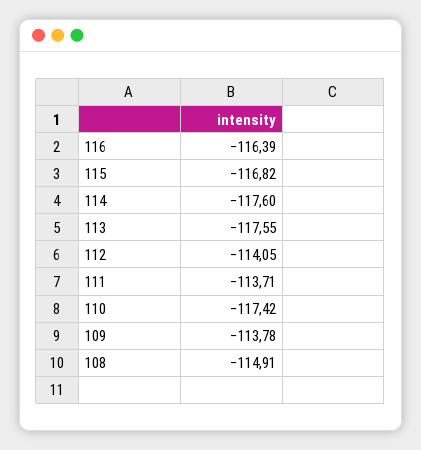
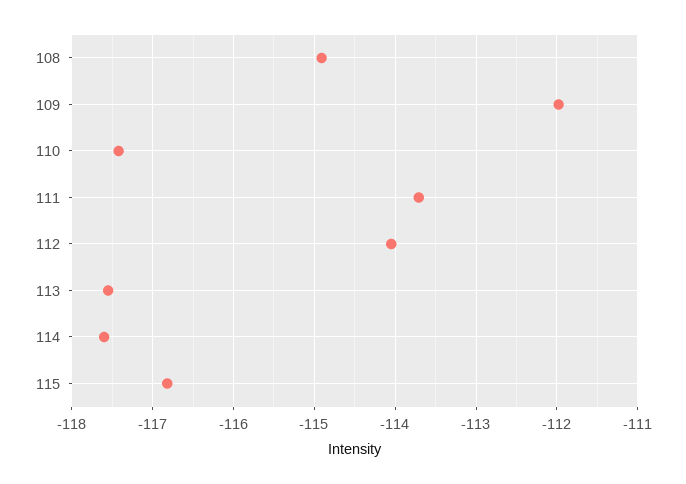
116: -116.39 -> none
109: -113.78 -> -112

